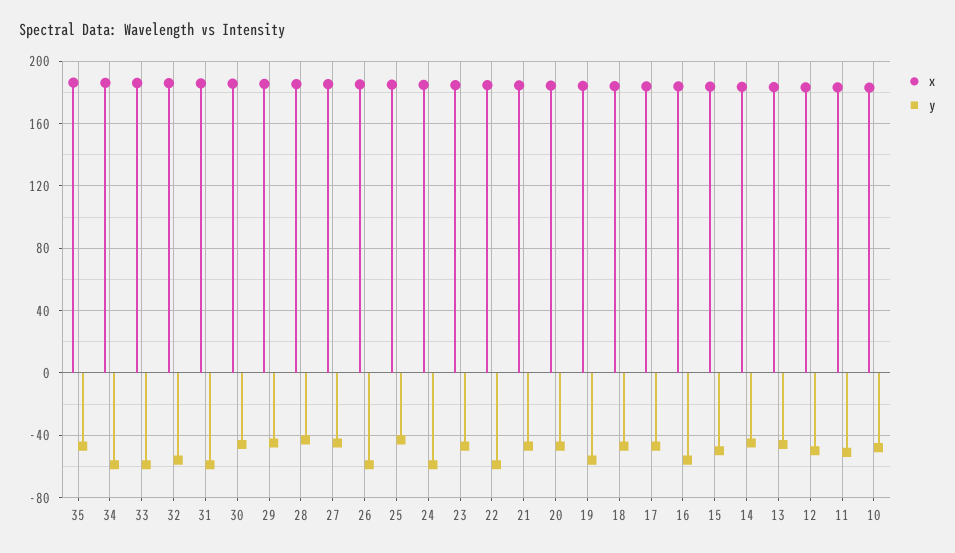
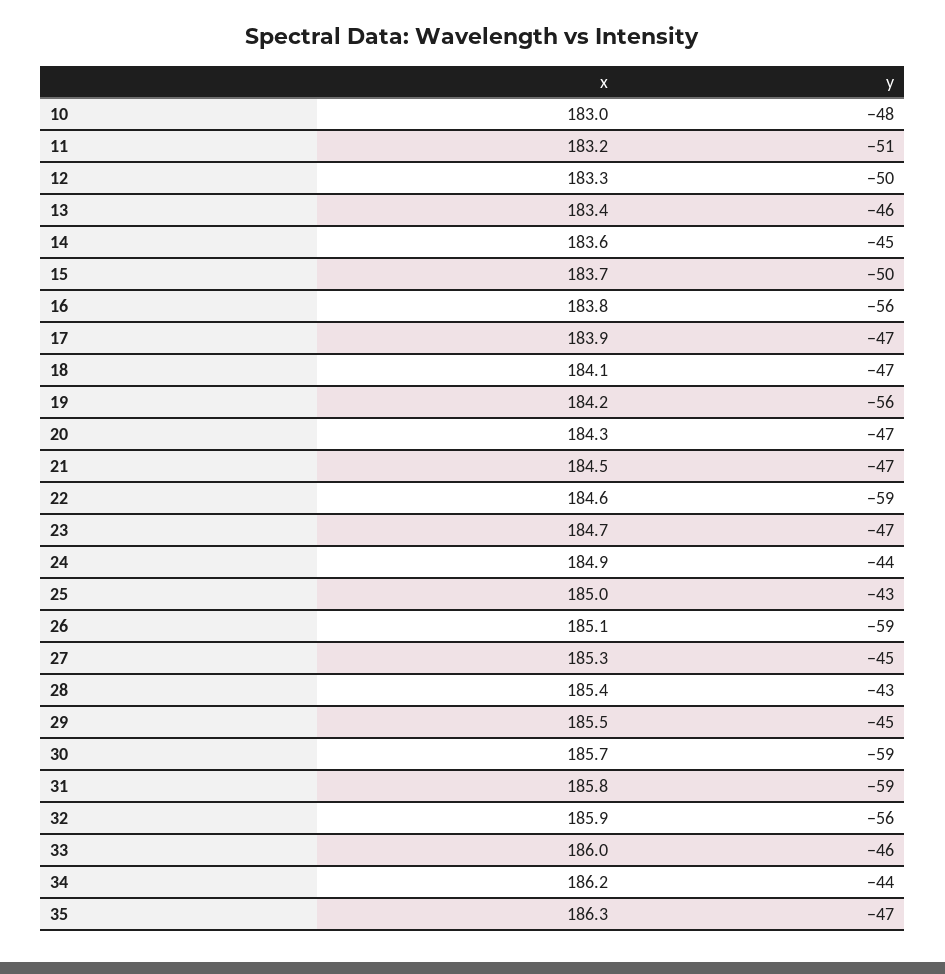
y, 34: -60 -> -44
y, 33: -60 -> -46
y, 30: -45 -> -59
y, 24: -60 -> -44

